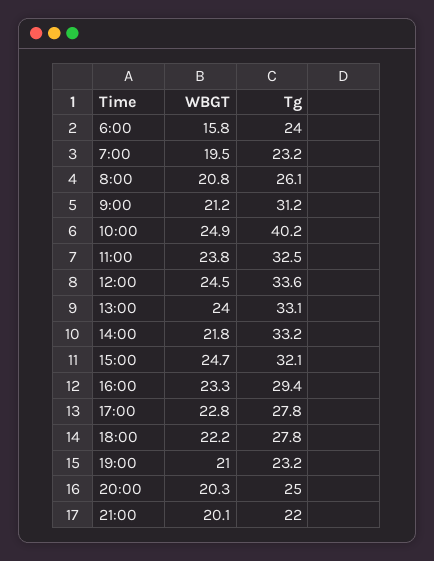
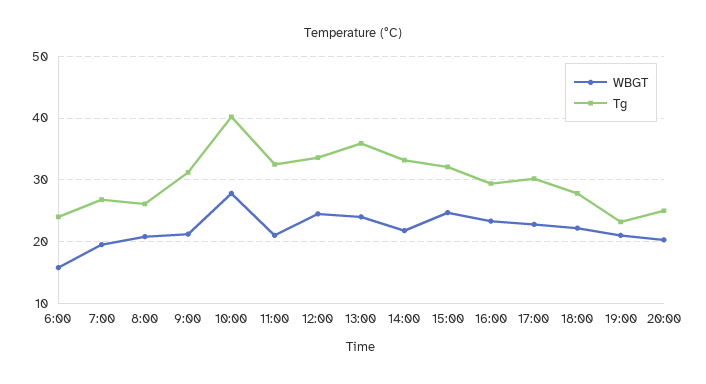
Tg, 7:00: 23.2 -> 27
WBGT, 10:00: 24.9 -> 28
WBGT, 11:00: 23.8 -> 21
Tg, 13:00: 33.1 -> 36
Tg, 17:00: 27.8 -> 30
WBGT, 21:00: 20.1 -> none
Tg, 21:00: 22 -> none

